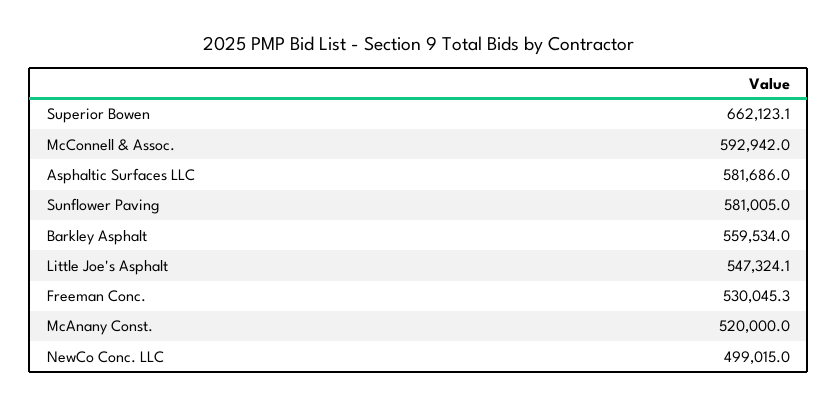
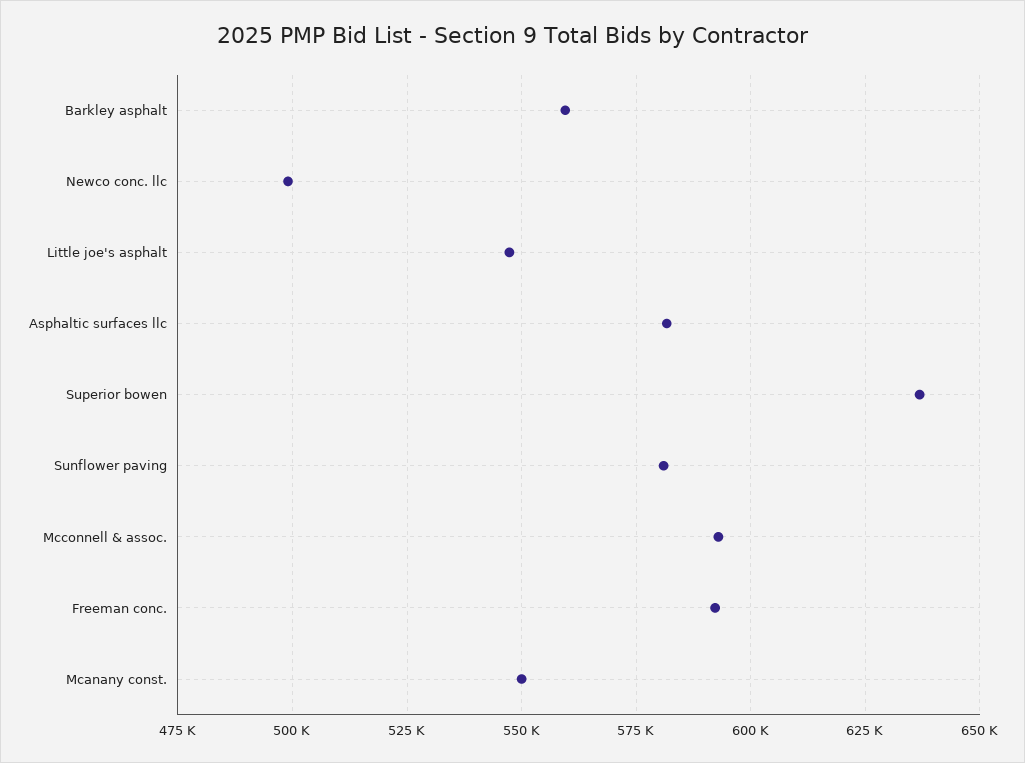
Superior Bowen: 662123.1 -> 637500
Freeman Conc.: 530045.3 -> 592500
McAnany Const.: 520000 -> 550000

